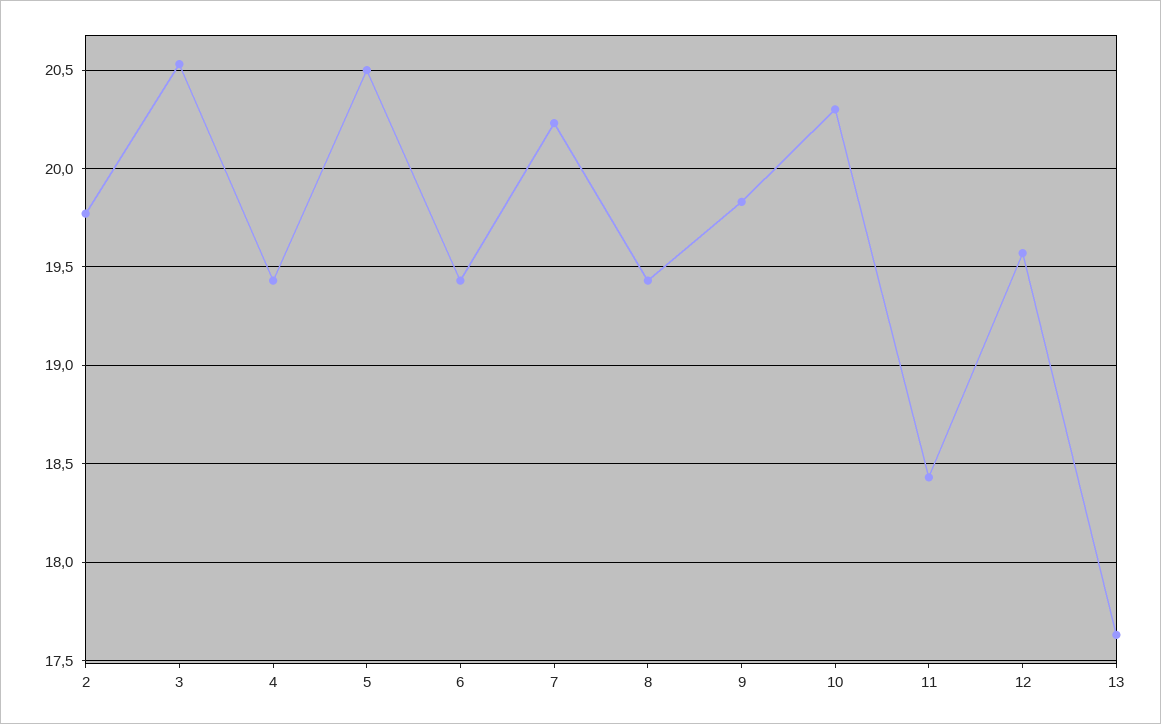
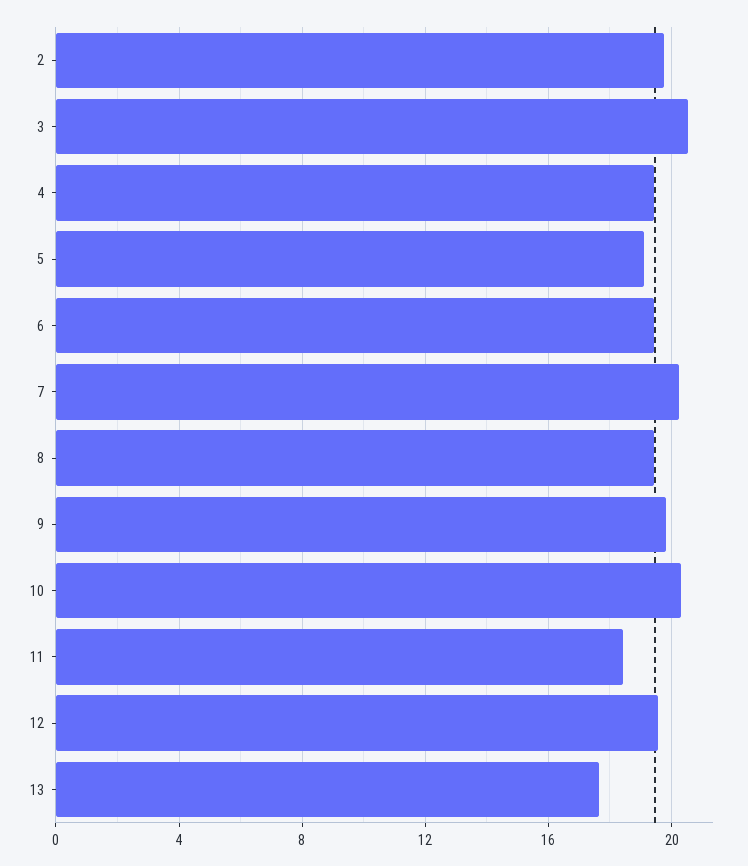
5: 20.5 -> 19

